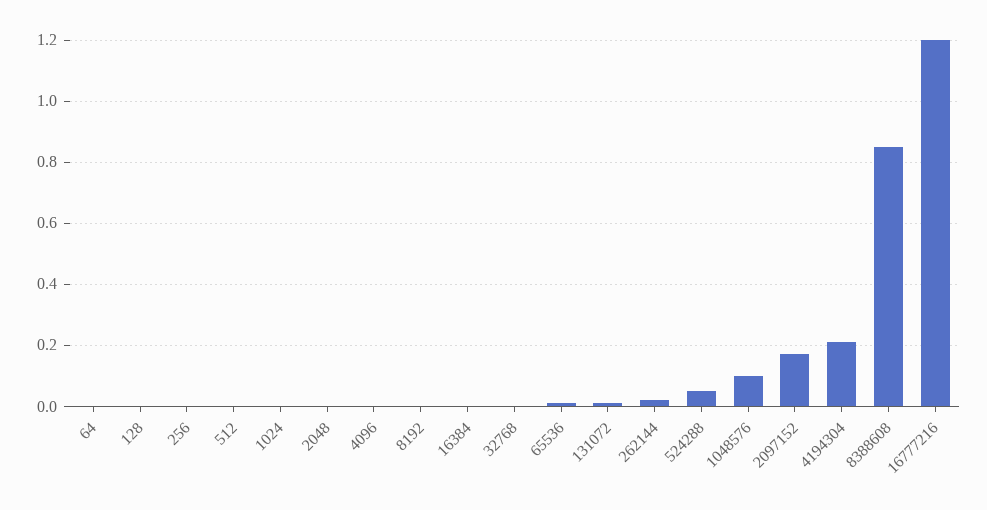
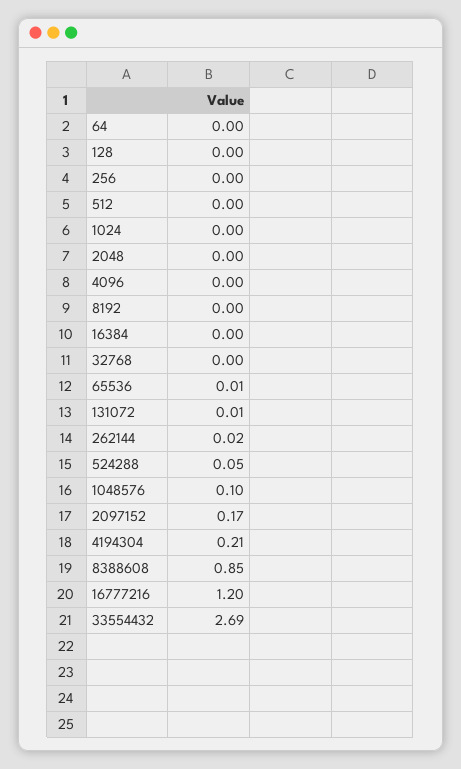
33554432: none -> 2.69

